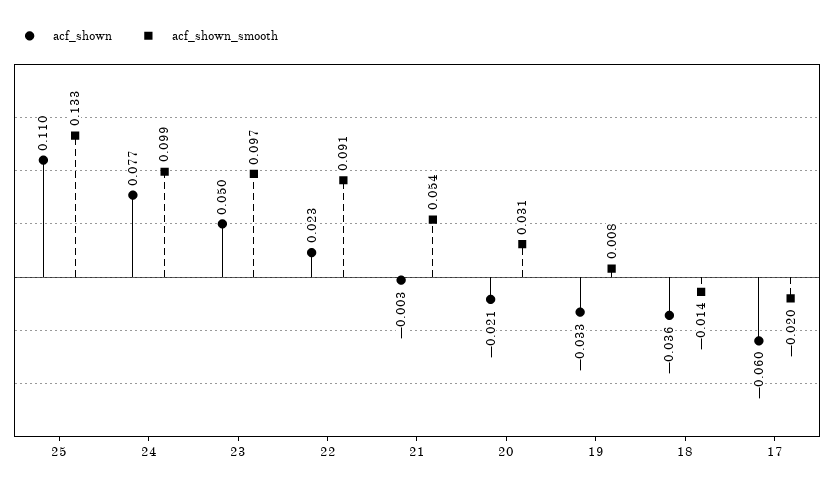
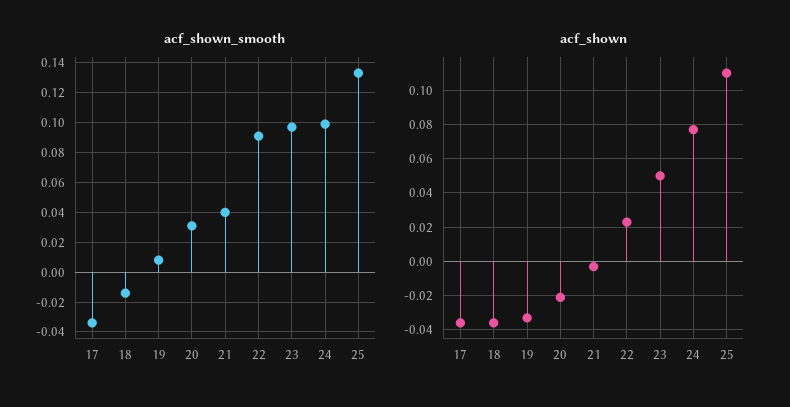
acf_shown_smooth, 21: 0.054 -> 0.04
acf_shown, 17: -0.06 -> -0.035
acf_shown_smooth, 17: -0.02 -> -0.035

